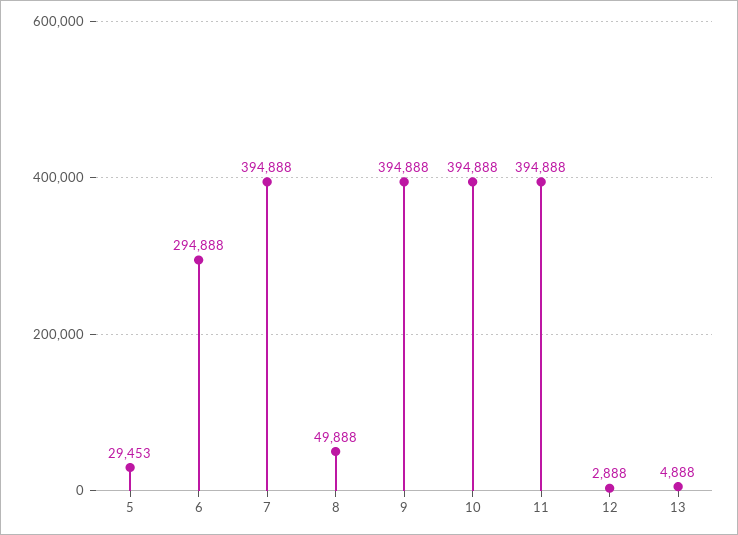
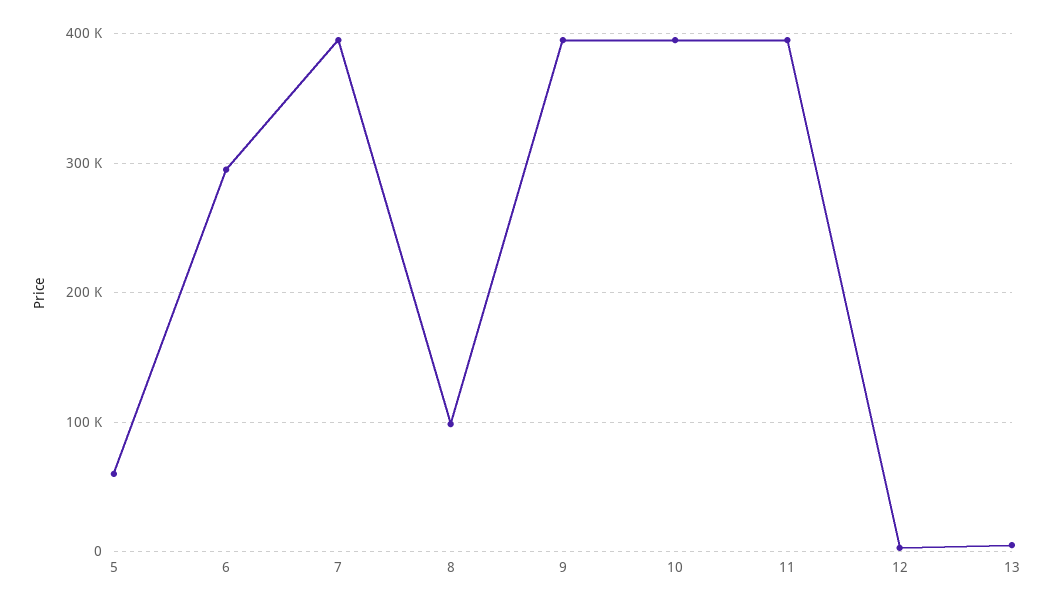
5: 29453 -> 60000
8: 49888 -> 100000

